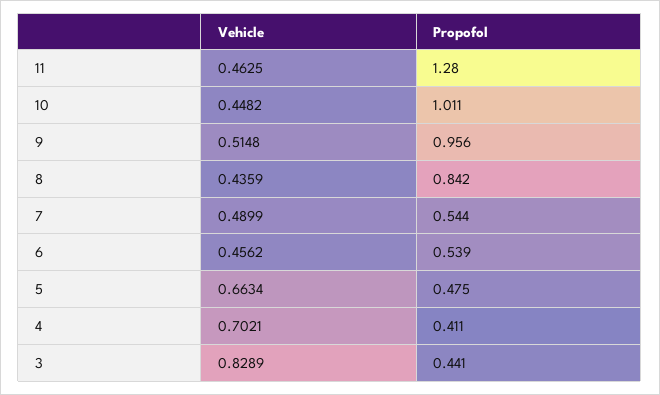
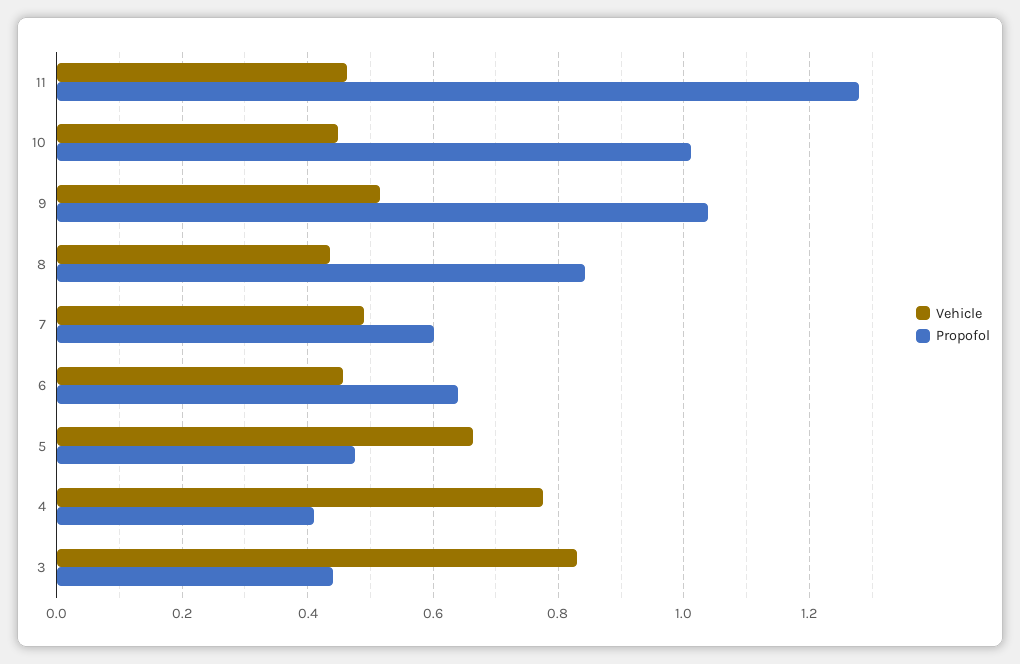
Propofol, 9: 0.956 -> 1.04
Propofol, 7: 0.544 -> 0.6
Propofol, 6: 0.539 -> 0.64
Vehicle, 4: 0.7021 -> 0.78

